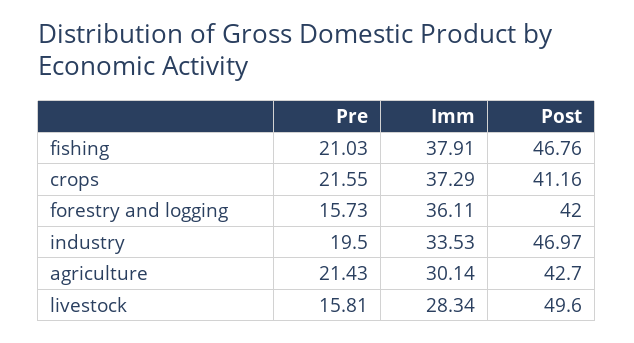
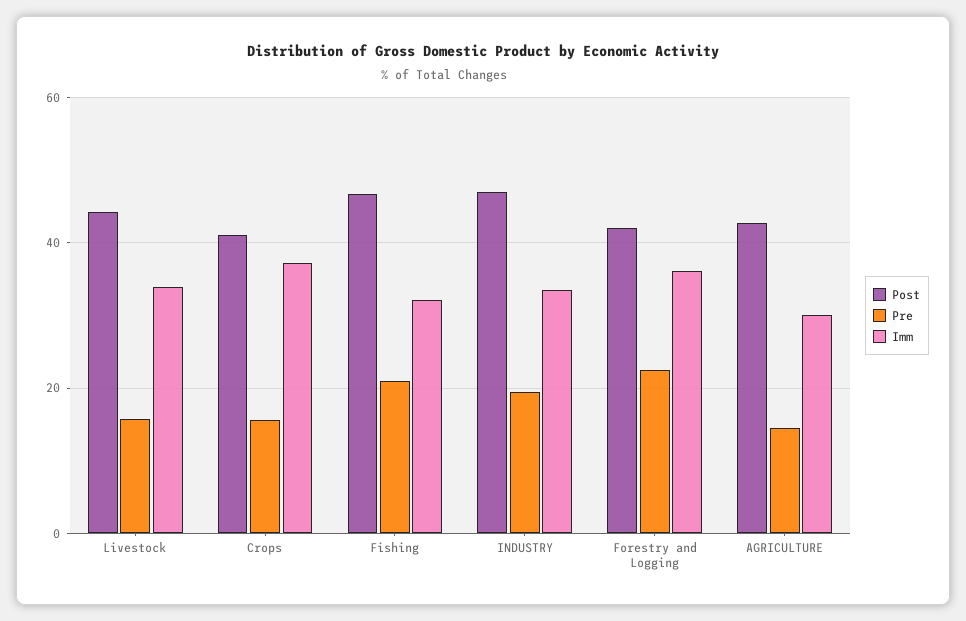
Imm, fishing: 37.91 -> 32
Pre, crops: 21.55 -> 16
Pre, forestry and logging: 15.73 -> 22
Pre, agriculture: 21.43 -> 14
Imm, livestock: 28.34 -> 34
Post, livestock: 49.6 -> 44

